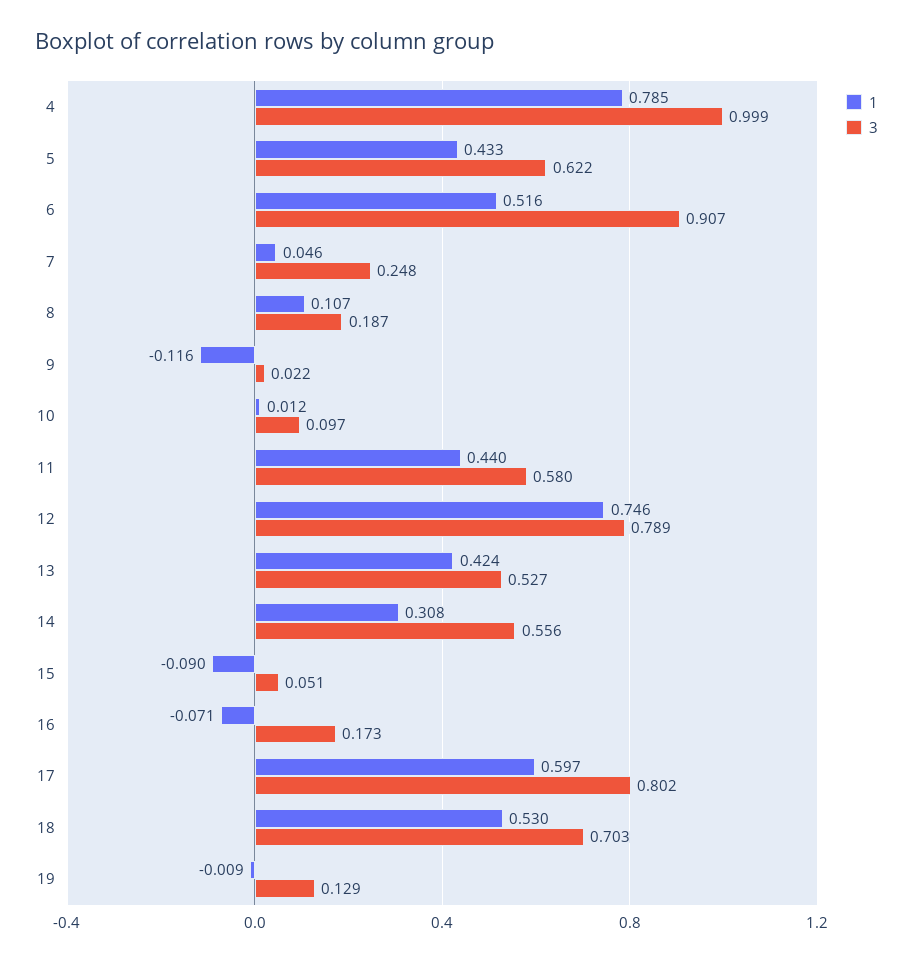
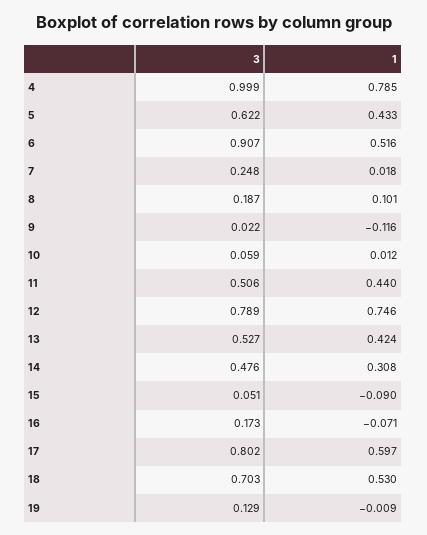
1, 7: 0.046 -> 0.018
1, 8: 0.107 -> 0.101
3, 10: 0.097 -> 0.059
3, 11: 0.58 -> 0.506
3, 14: 0.556 -> 0.476

